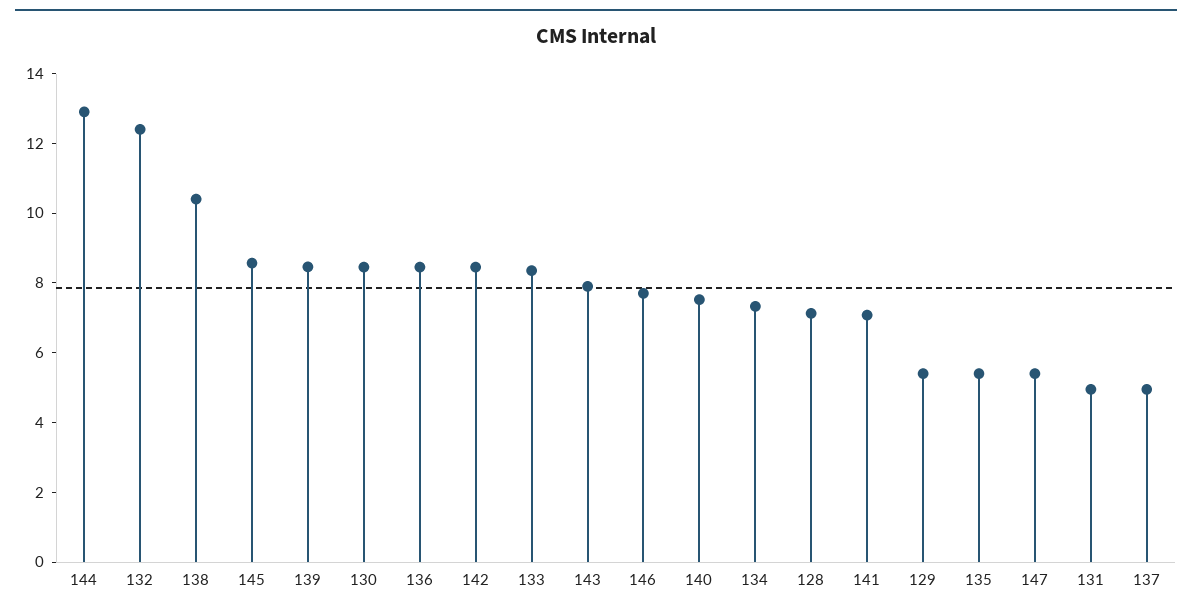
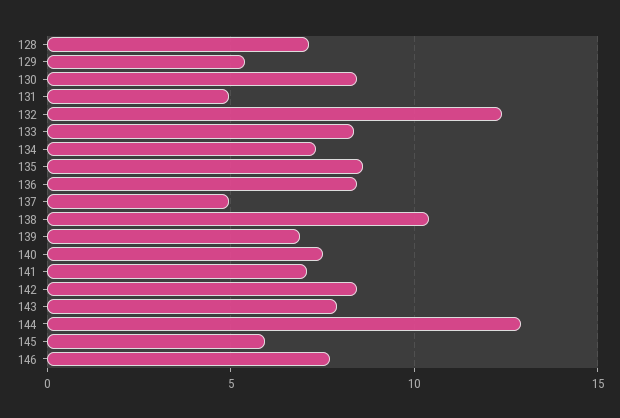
145: 8.5 -> 6
139: 8.5 -> 7
135: 5.5 -> 8.5
147: 5.5 -> none

